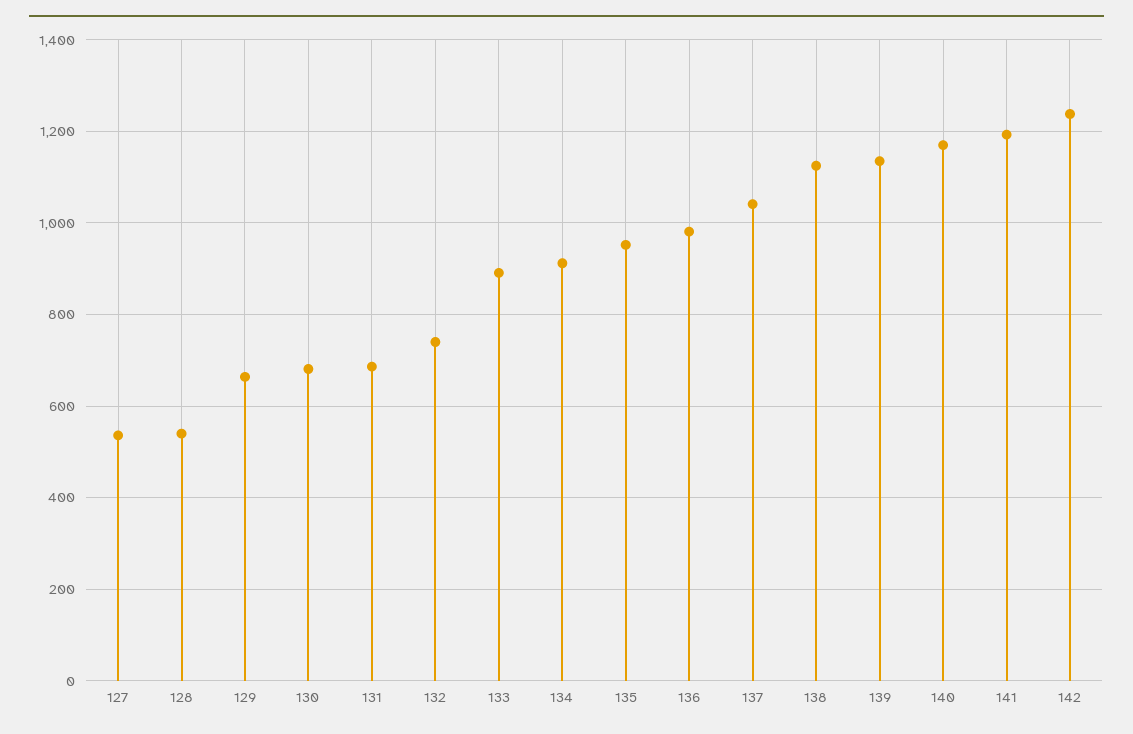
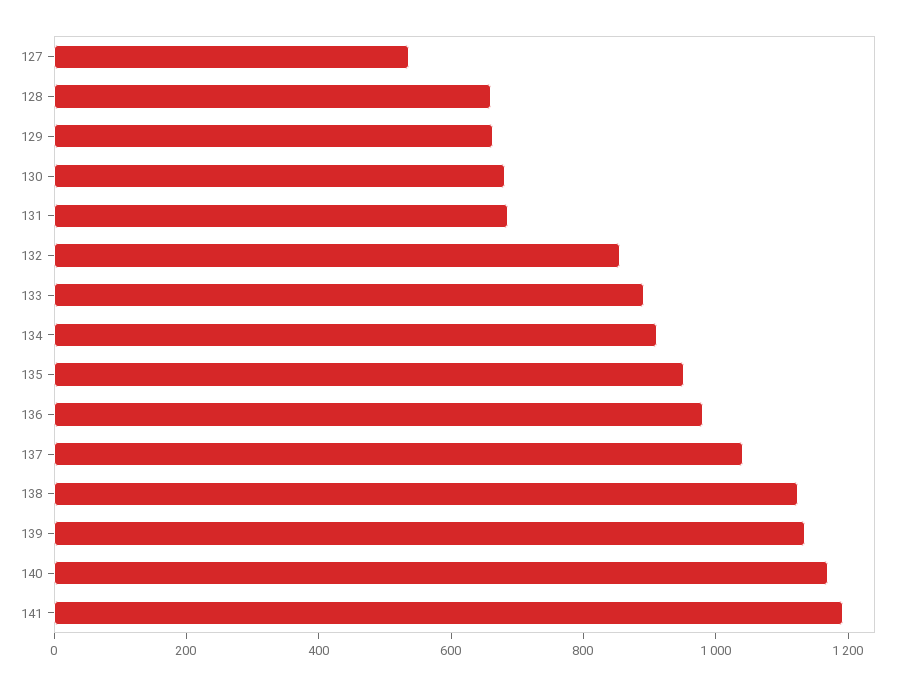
128: 540 -> 650
132: 740 -> 850
142: 1240 -> none

